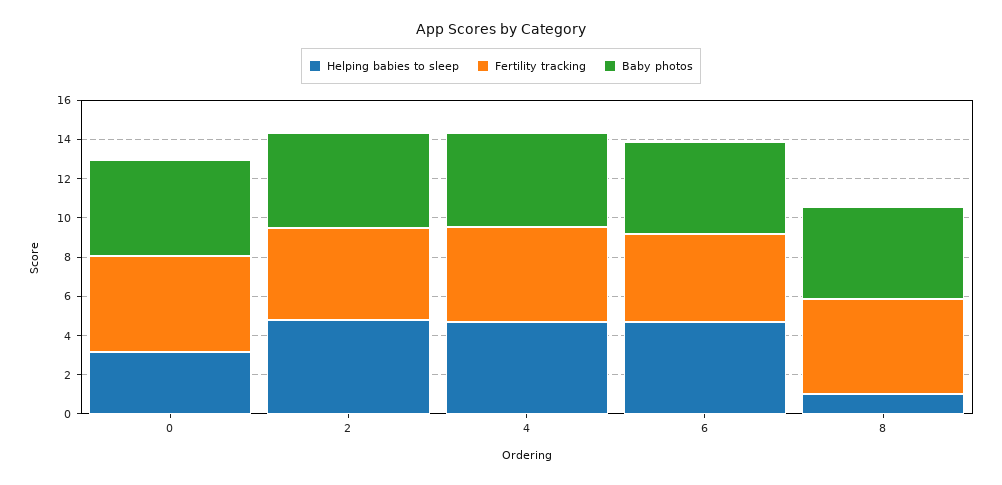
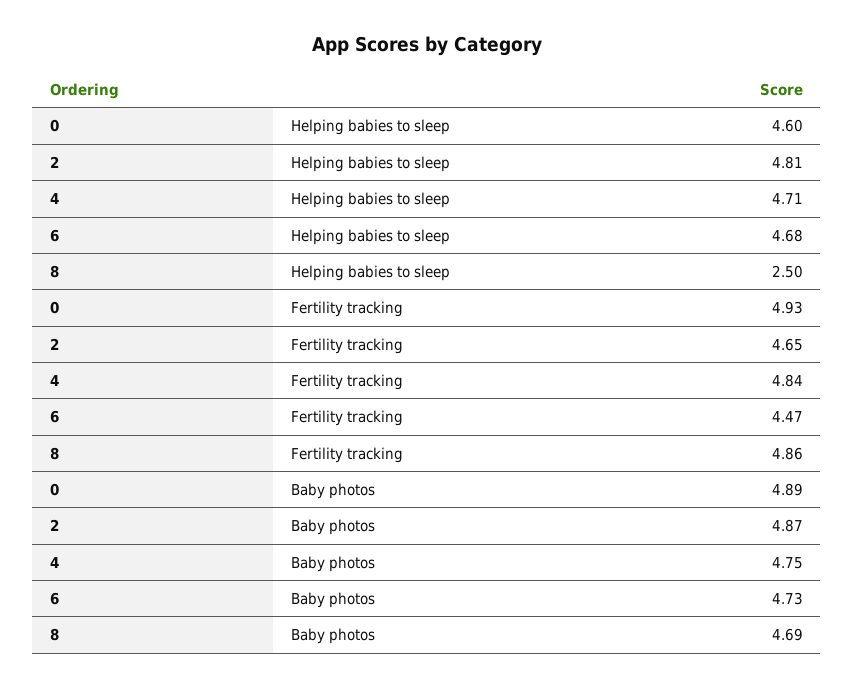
Helping babies to sleep, 0: 3 -> 4.6
Helping babies to sleep, 8: 1 -> 2.5

